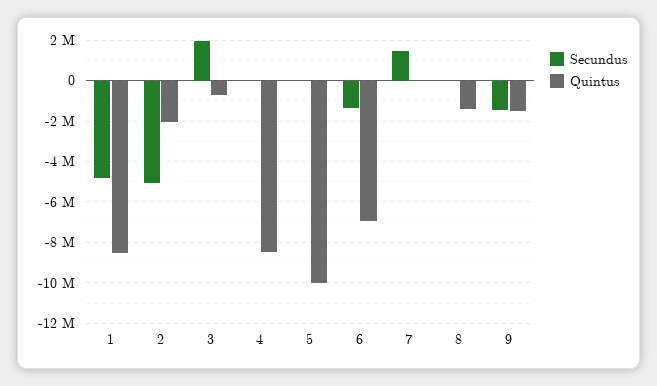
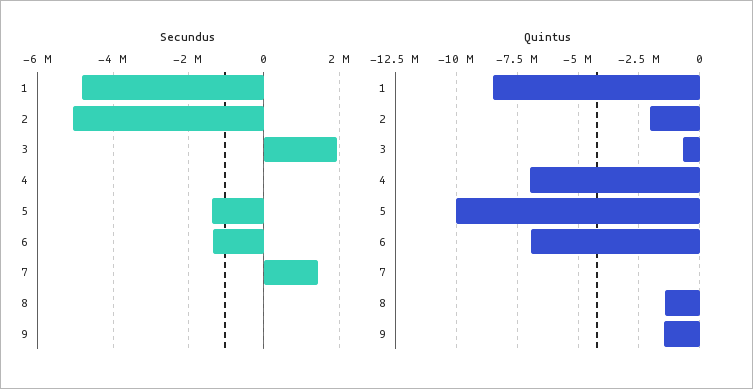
Quintus, 4: -8500000 -> -7000000
Secundus, 5: 0 -> -1400000
Secundus, 9: -1500000 -> 0

